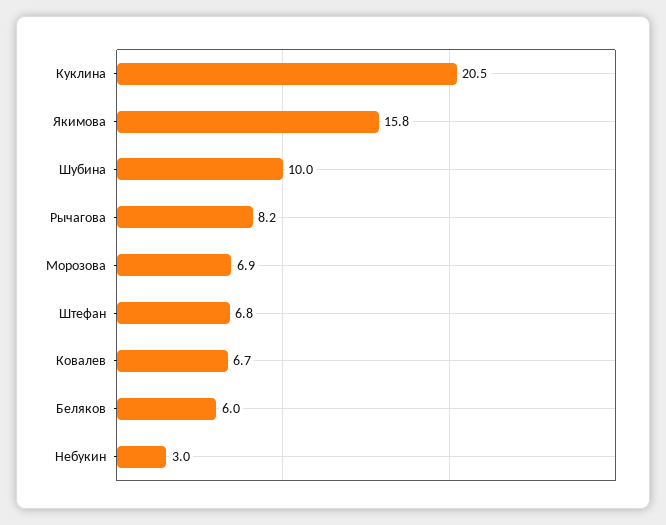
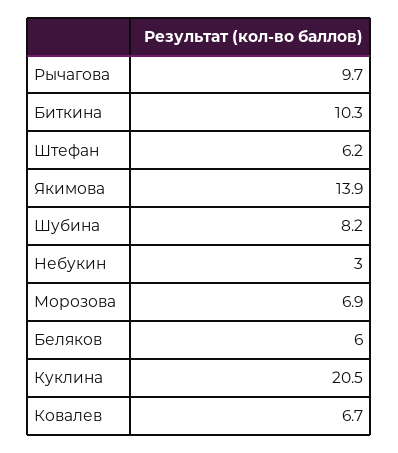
Якимова: 15.8 -> 13.9
Шубина: 10 -> 8.2
Рычагова: 8.2 -> 9.7
Штефан: 6.8 -> 6.2
Биткина: none -> 10.3

